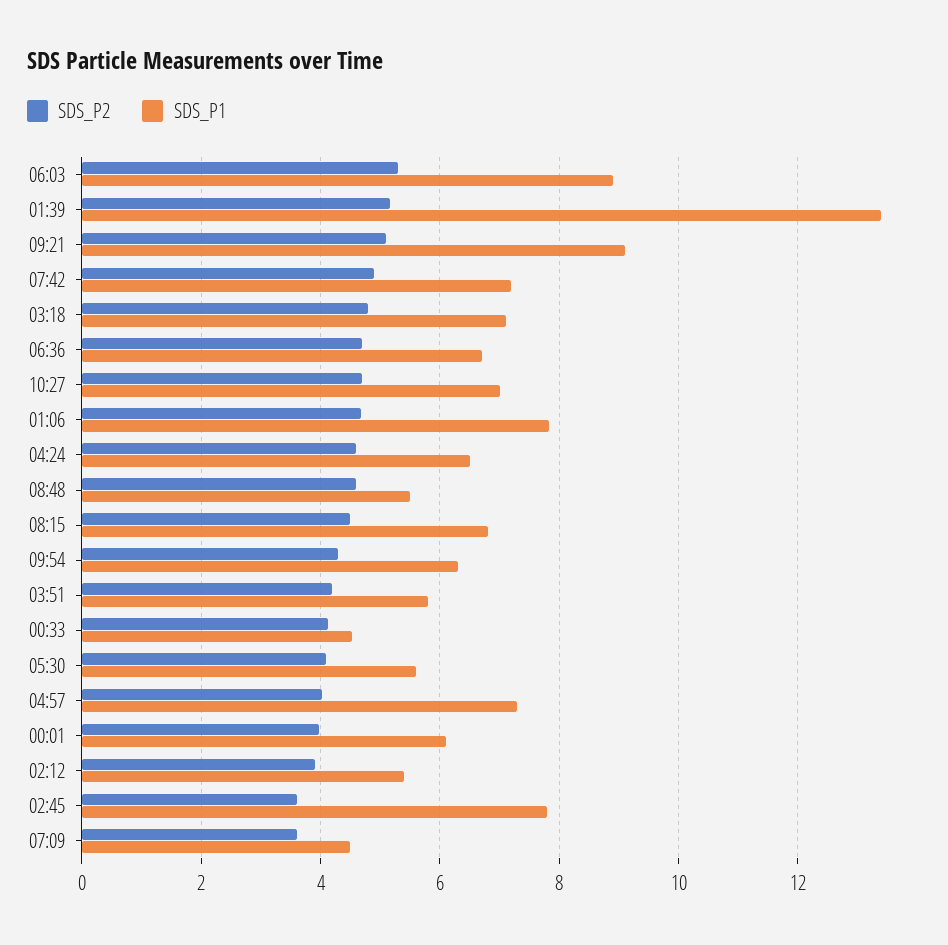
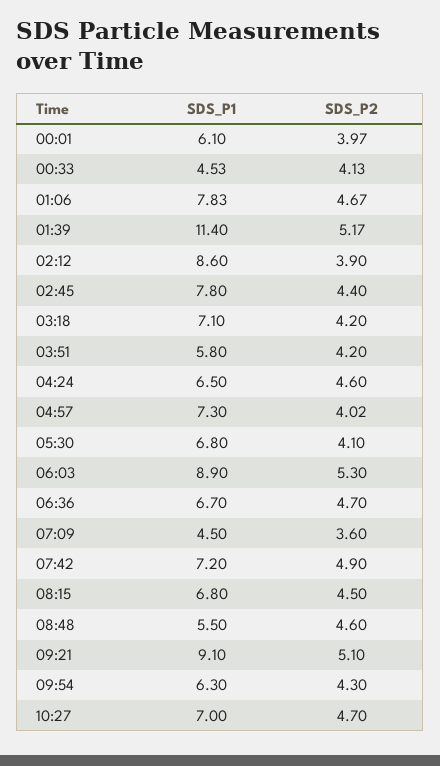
SDS_P1, 01:39: 13.4 -> 11.4
SDS_P2, 03:18: 4.8 -> 4.2
SDS_P1, 05:30: 5.6 -> 6.8
SDS_P1, 02:12: 5.4 -> 8.6
SDS_P2, 02:45: 3.6 -> 4.4

